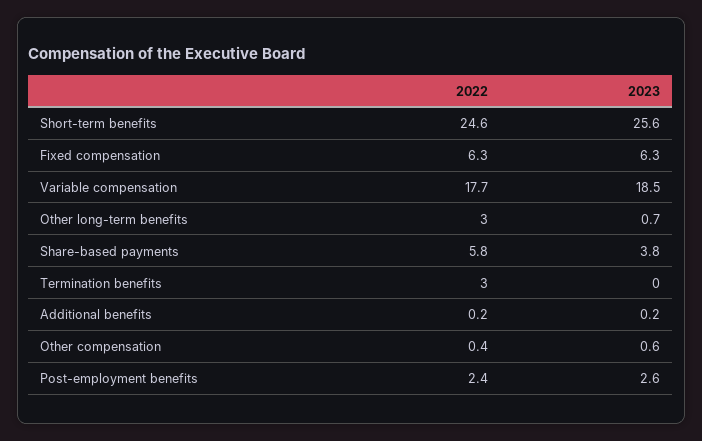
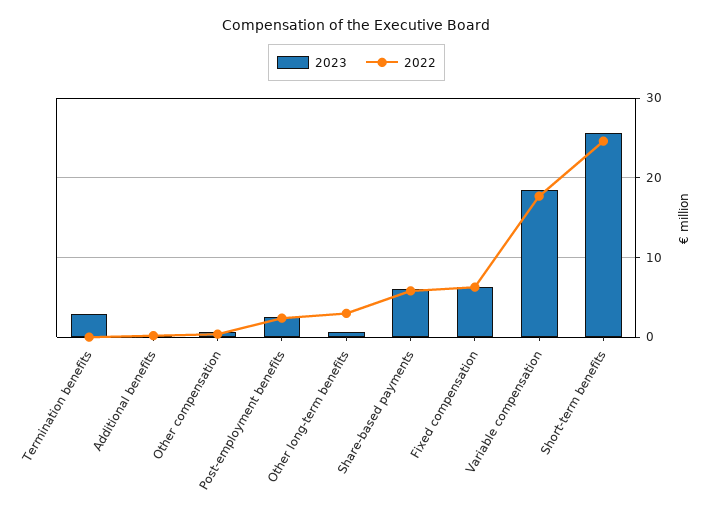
2023, Share-based payments: 3.8 -> 6
2022, Termination benefits: 3 -> 0
2023, Termination benefits: 0 -> 3

